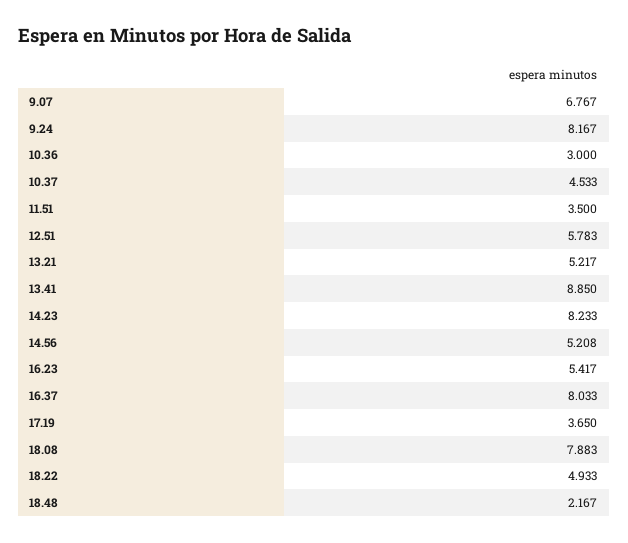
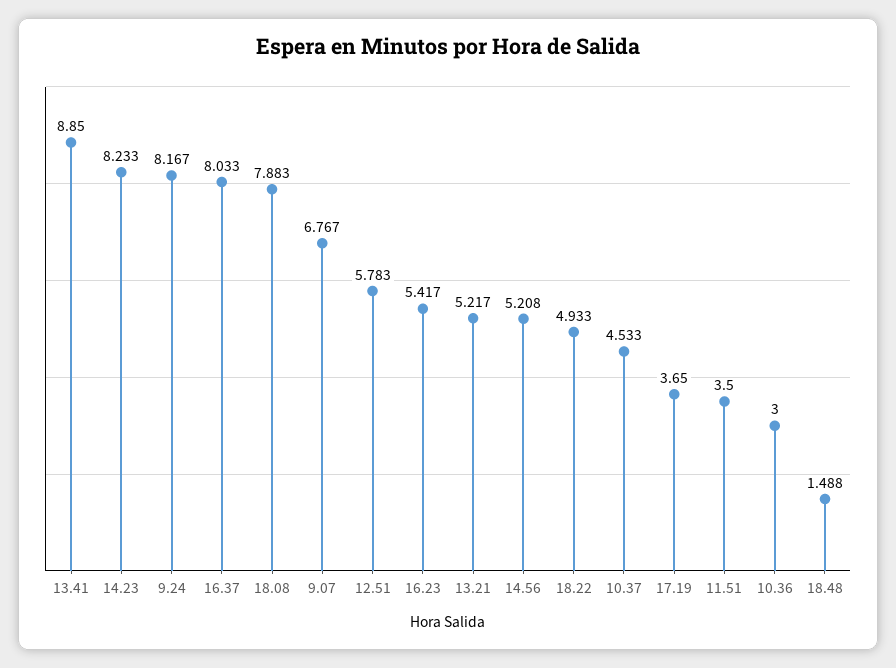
18.48: 2.167 -> 1.488

